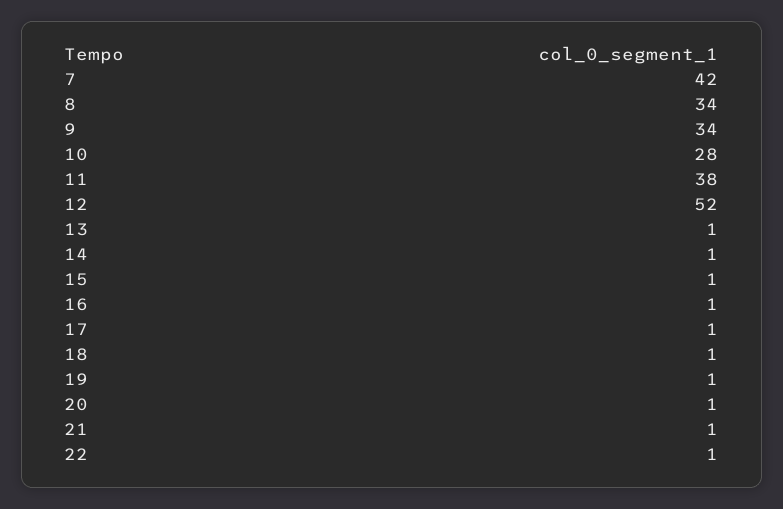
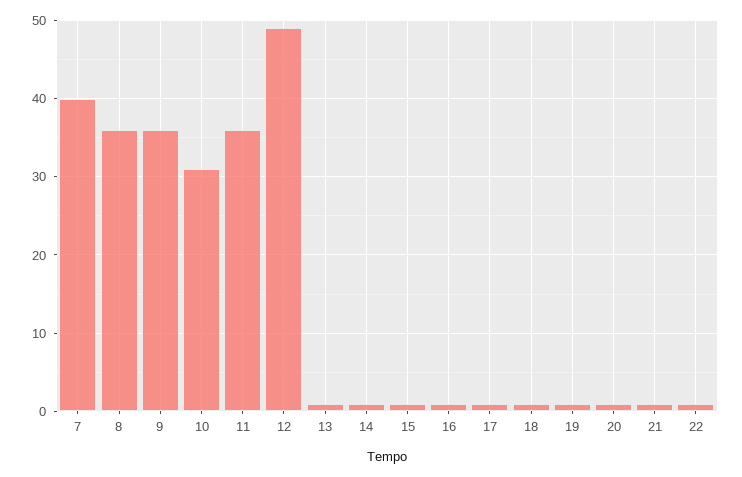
7: 42 -> 40
8: 34 -> 36
9: 34 -> 36
10: 28 -> 31
11: 38 -> 36
12: 52 -> 49

